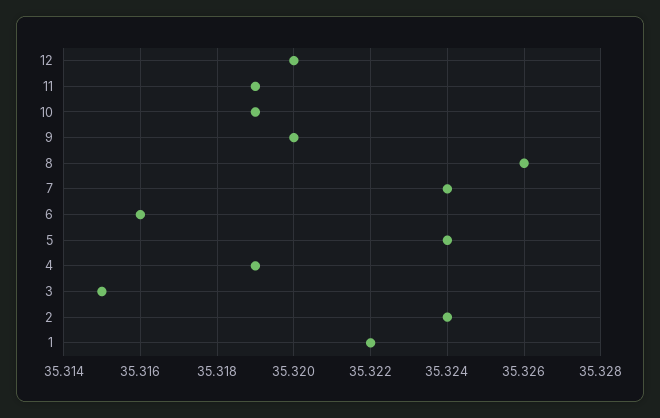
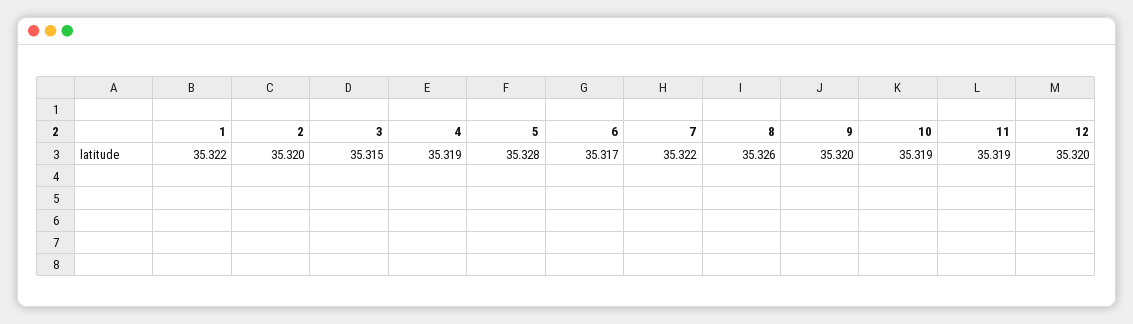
7: 35.324 -> 35.322
6: 35.316 -> 35.317
5: 35.324 -> 35.328
2: 35.324 -> 35.32

